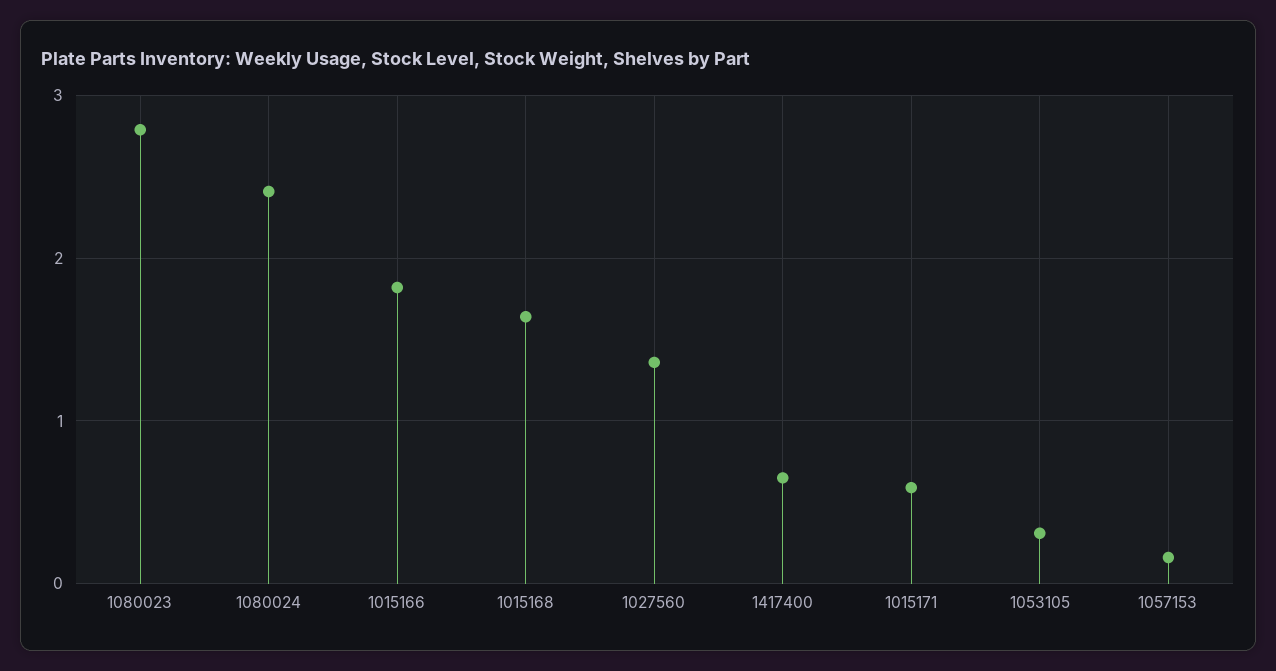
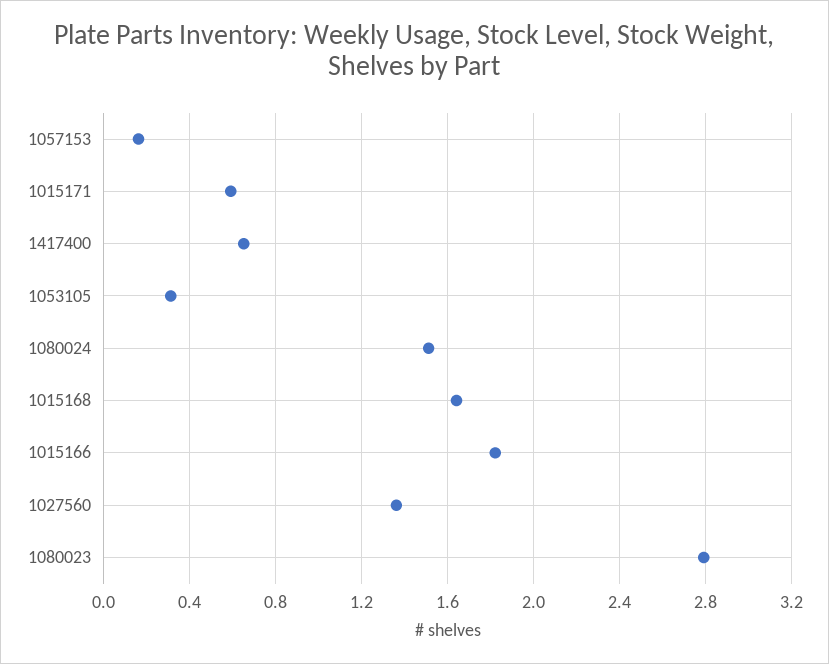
1080024: 2.4 -> 1.5

